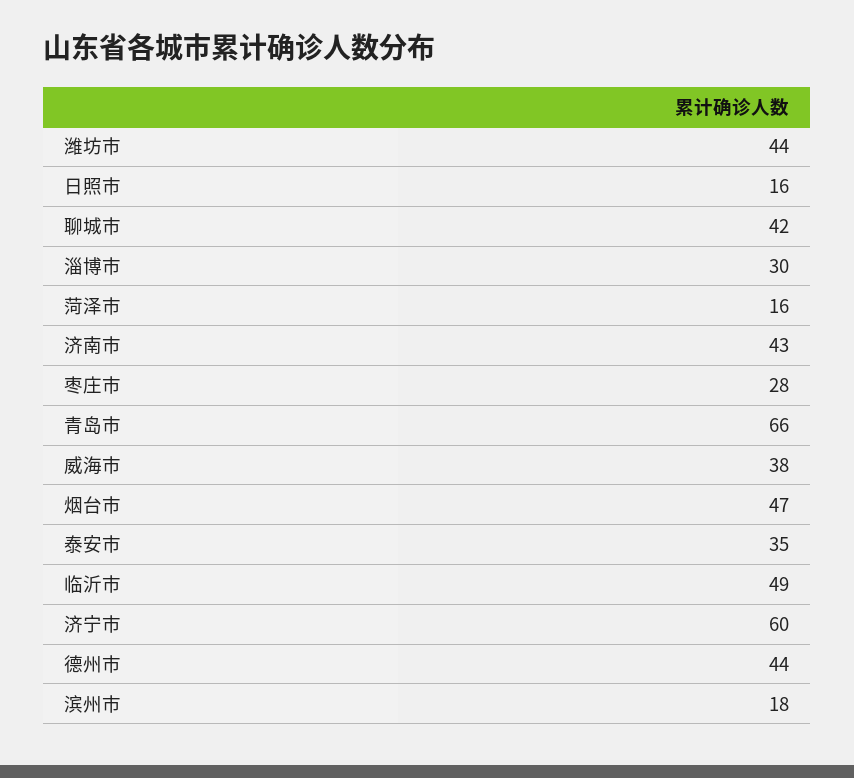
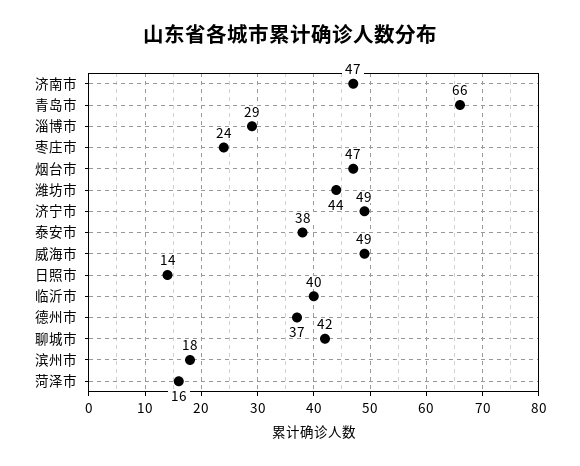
日照市: 16 -> 14
淄博市: 30 -> 29
济南市: 43 -> 47
枣庄市: 28 -> 24
威海市: 38 -> 49
泰安市: 35 -> 38
临沂市: 49 -> 40
济宁市: 60 -> 49
德州市: 44 -> 37

